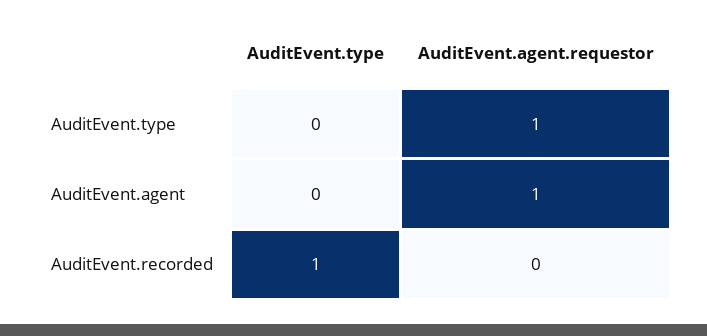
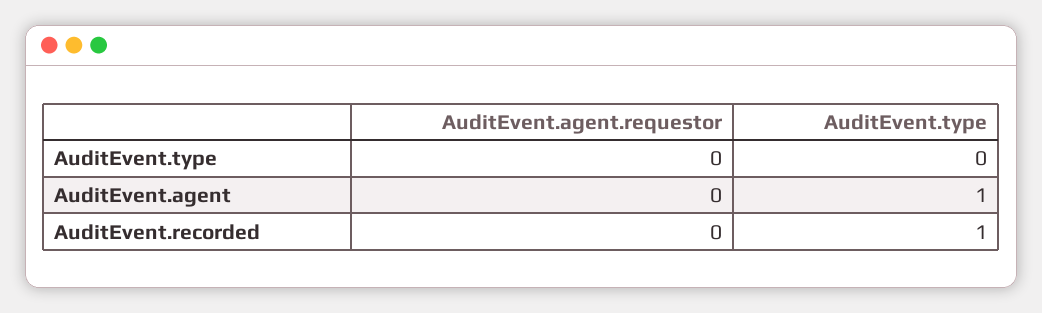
AuditEvent.agent.requestor, AuditEvent.type: 1 -> 0
AuditEvent.type, AuditEvent.agent: 0 -> 1
AuditEvent.agent.requestor, AuditEvent.agent: 1 -> 0

